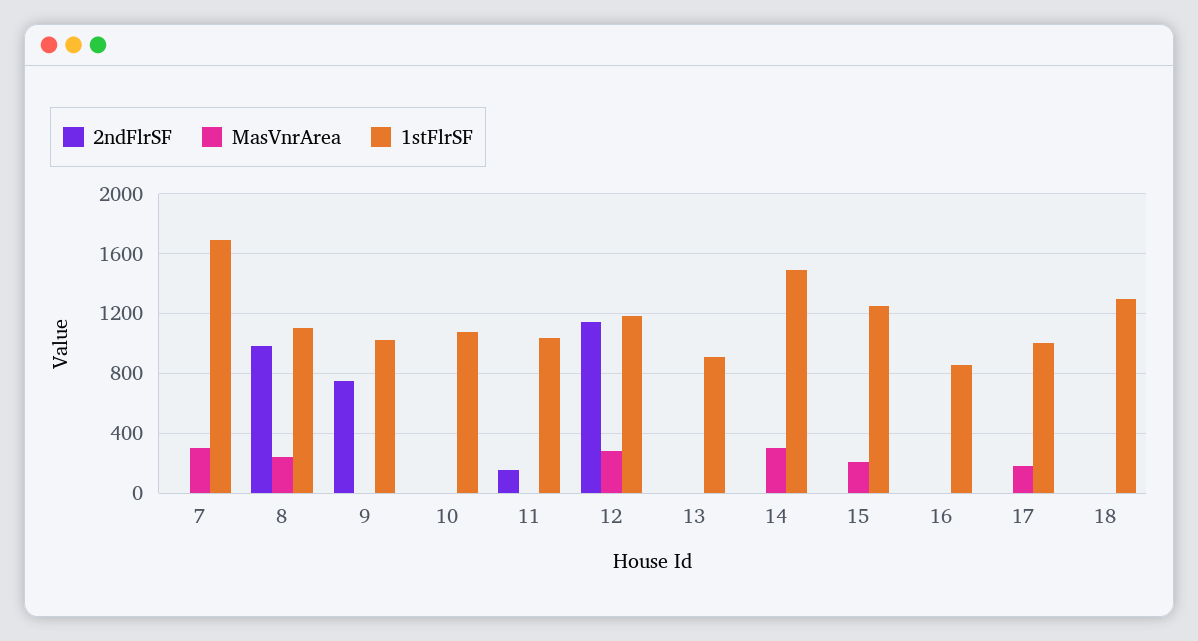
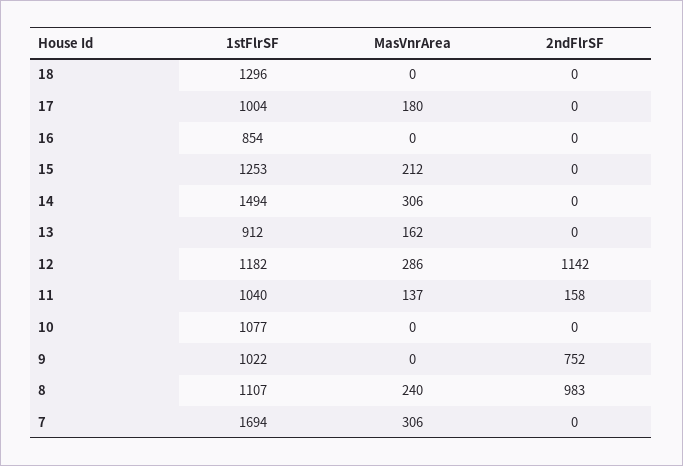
MasVnrArea, 11: 0 -> 137
MasVnrArea, 13: 0 -> 162

